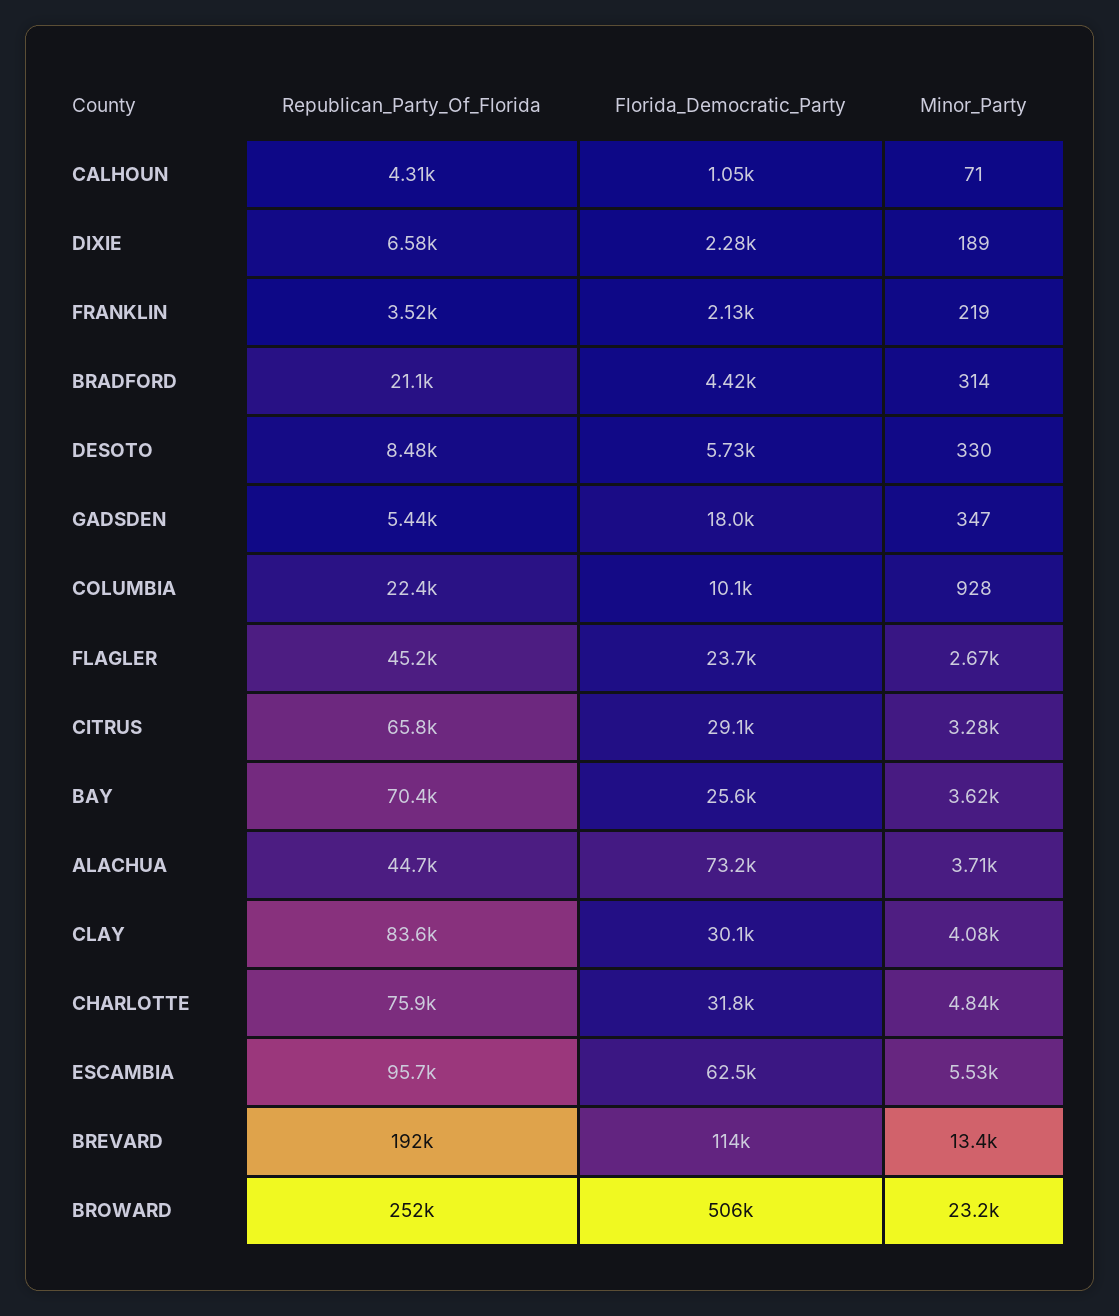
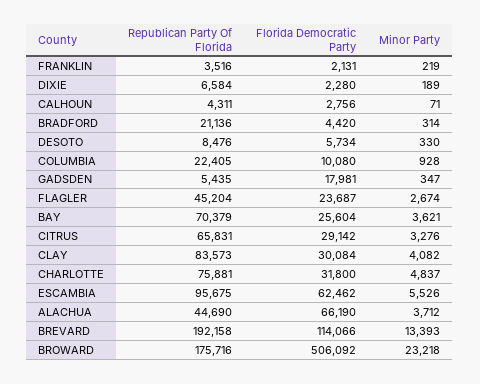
Florida_Democratic_Party, CALHOUN: 1050 -> 2756
Florida_Democratic_Party, ALACHUA: 73200 -> 66190
Republican_Party_Of_Florida, BROWARD: 252000 -> 175716

